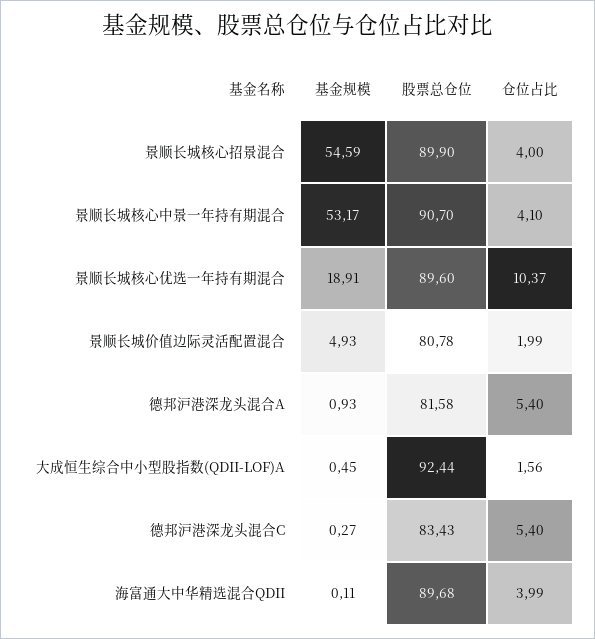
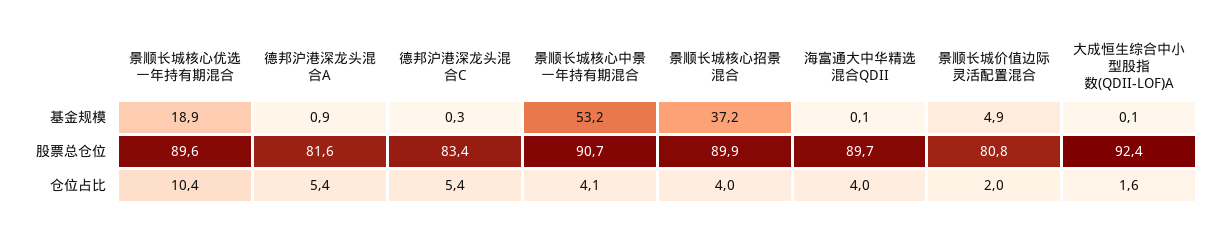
基金规模, 景顺长城核心招景混合: 54.59 -> 37.2
基金规模, 大成恒生综合中小型股指数(QDII-LOF)A: 0.45 -> 0.1

